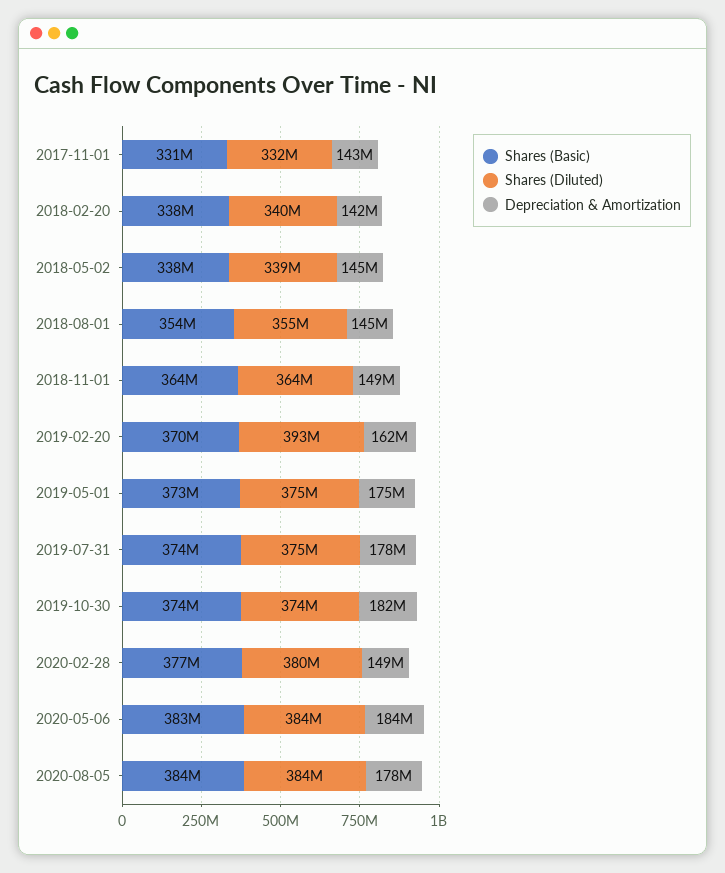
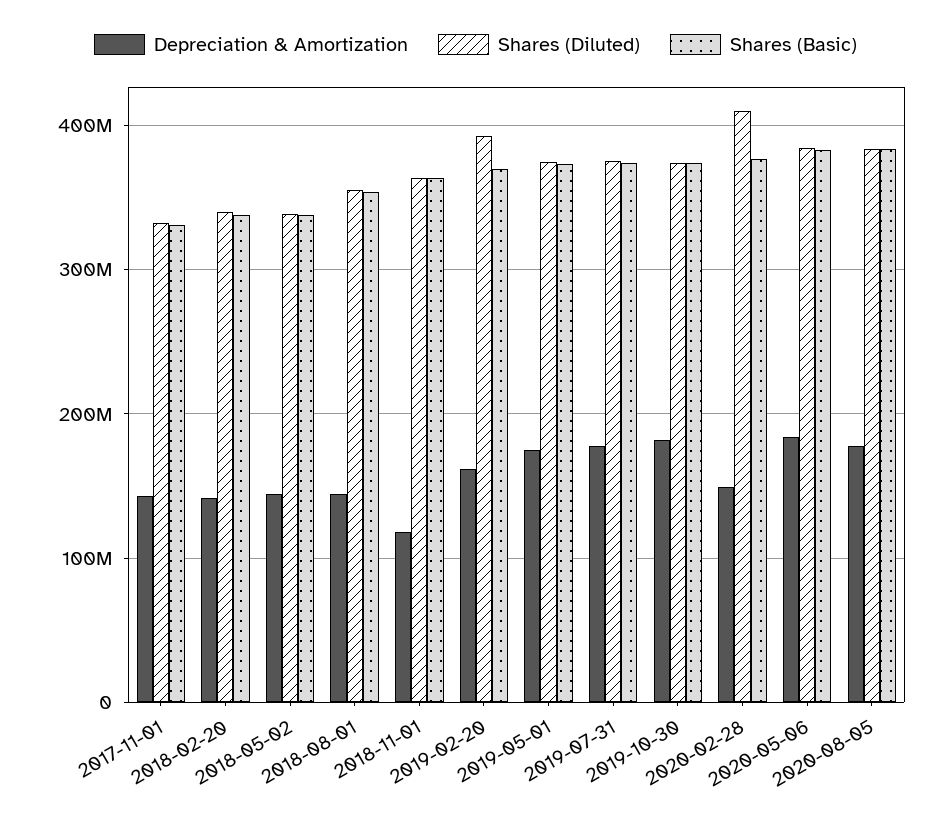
Depreciation & Amortization, 2018-11-01: 149000000 -> 120000000
Shares (Diluted), 2020-02-28: 380000000 -> 410000000

